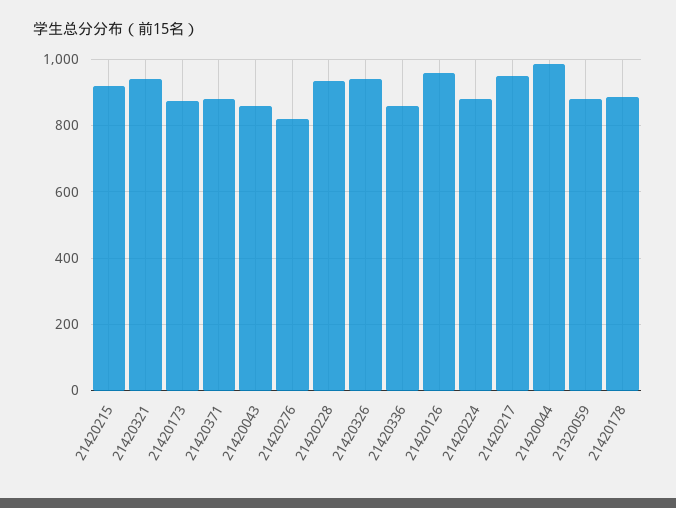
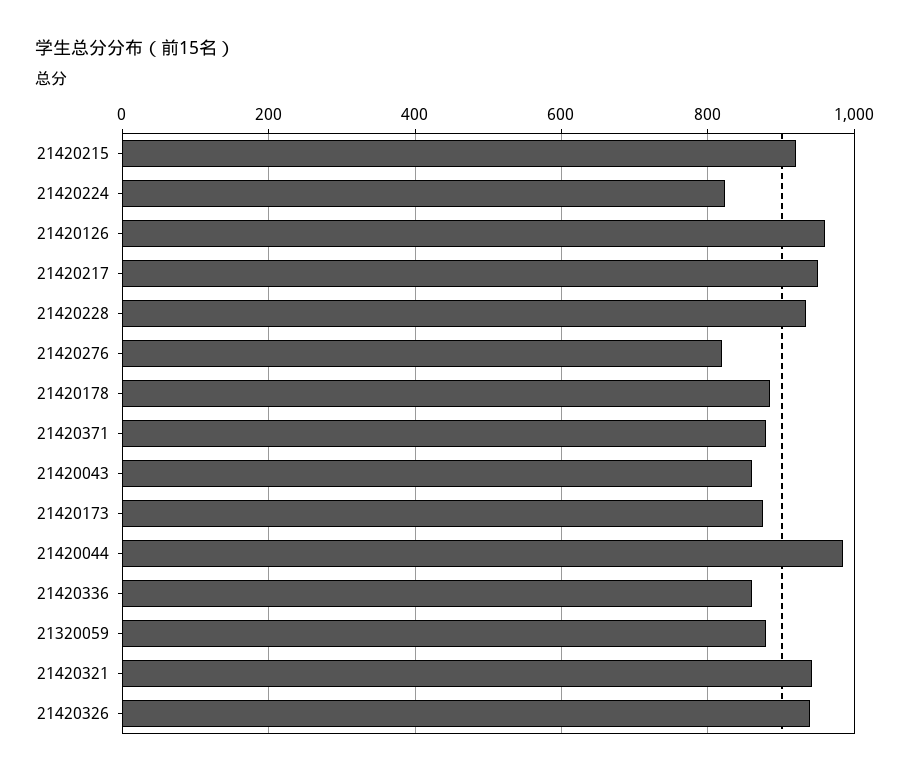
21420224: 880 -> 820

